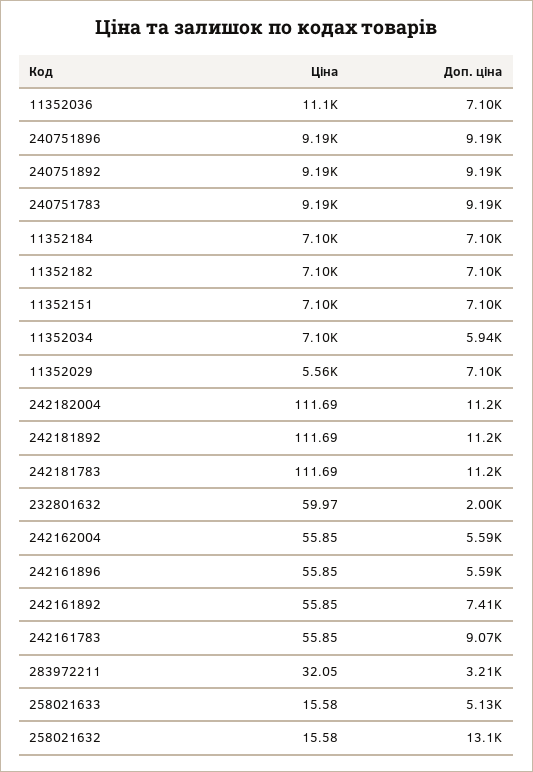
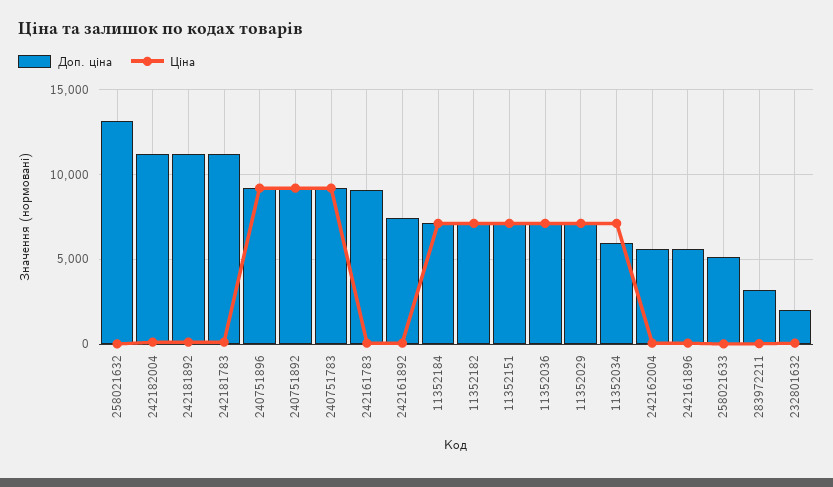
Ціна, 11352036: 11100 -> 7000
Ціна, 11352029: 5560 -> 7000

